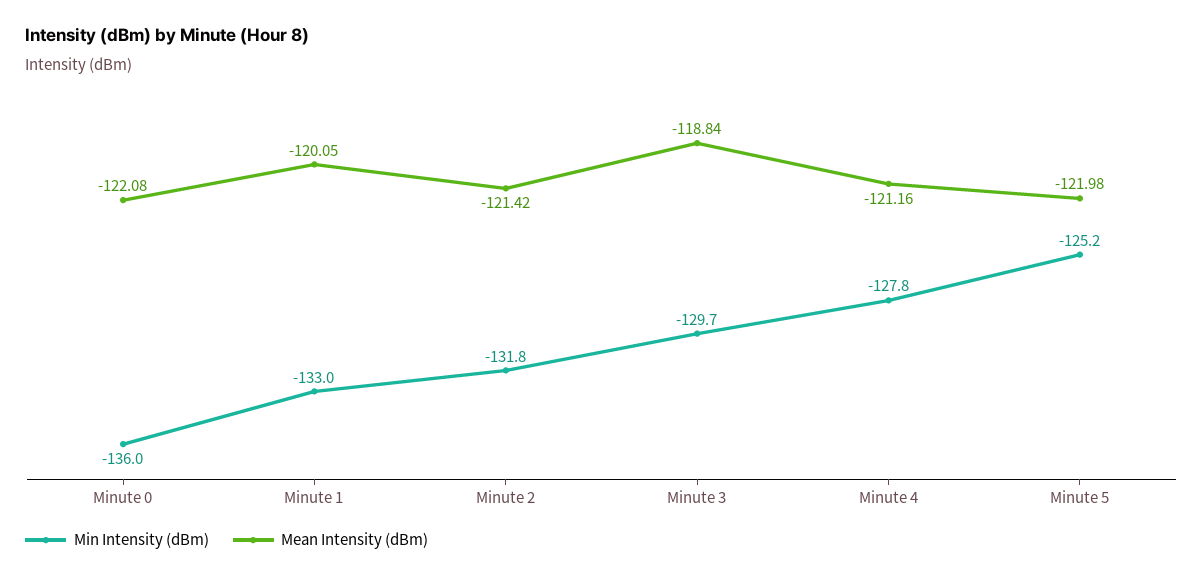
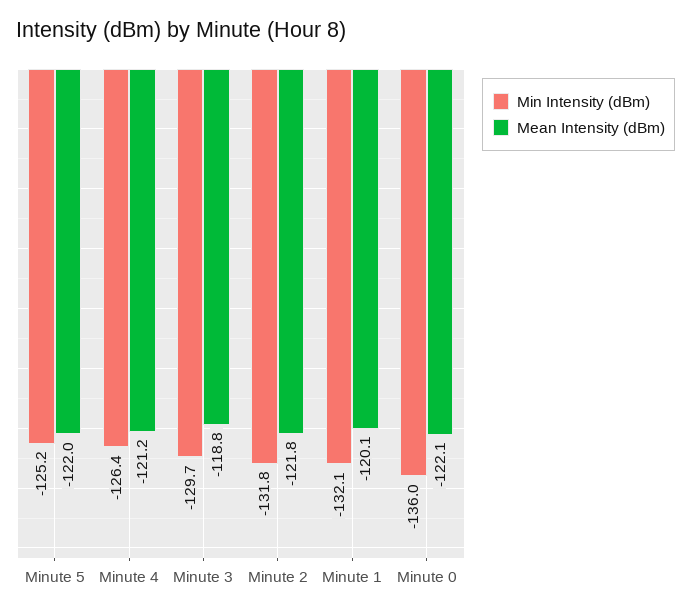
Min Intensity (dBm), Minute 1: -133 -> -132.1
Mean Intensity (dBm), Minute 2: -121.42 -> -121.8
Min Intensity (dBm), Minute 4: -127.8 -> -126.4

